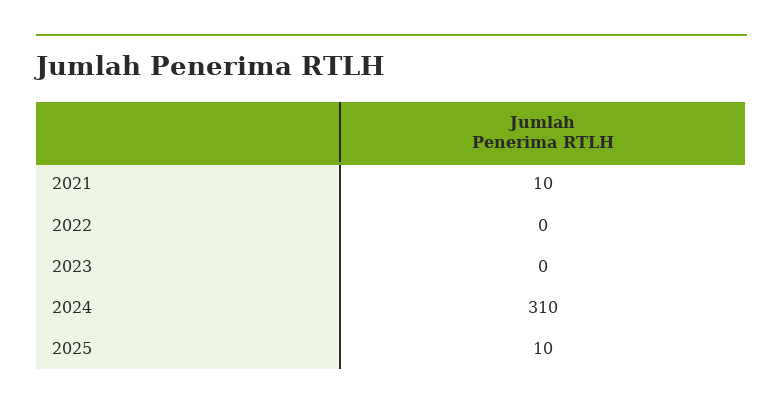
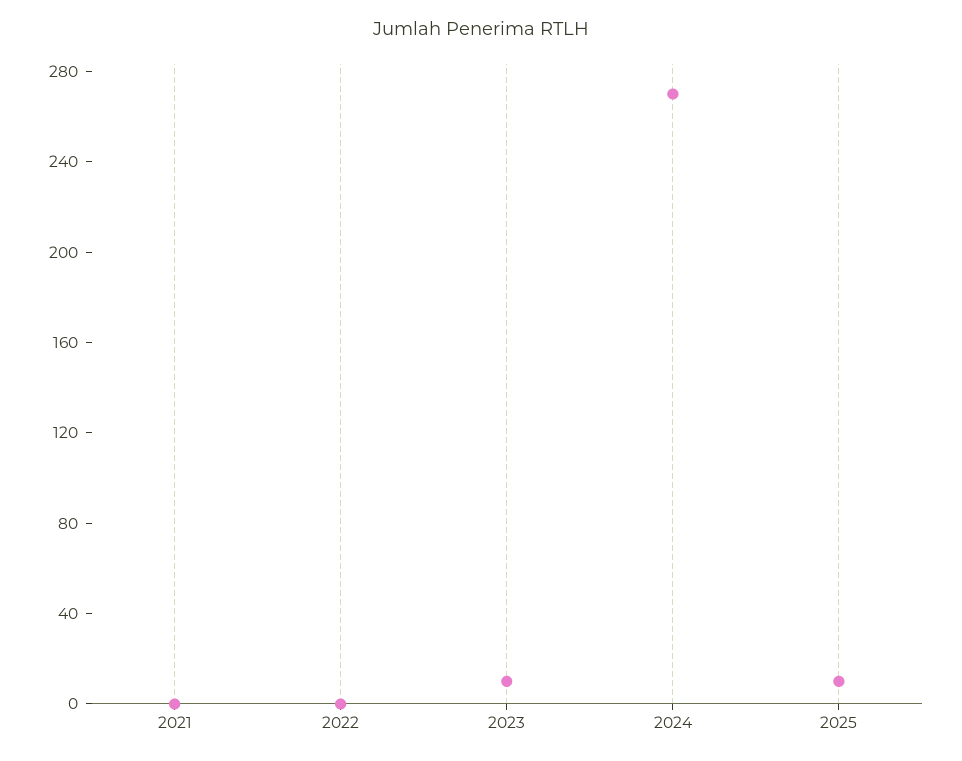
2021: 10 -> 0
2023: 0 -> 10
2024: 310 -> 270

